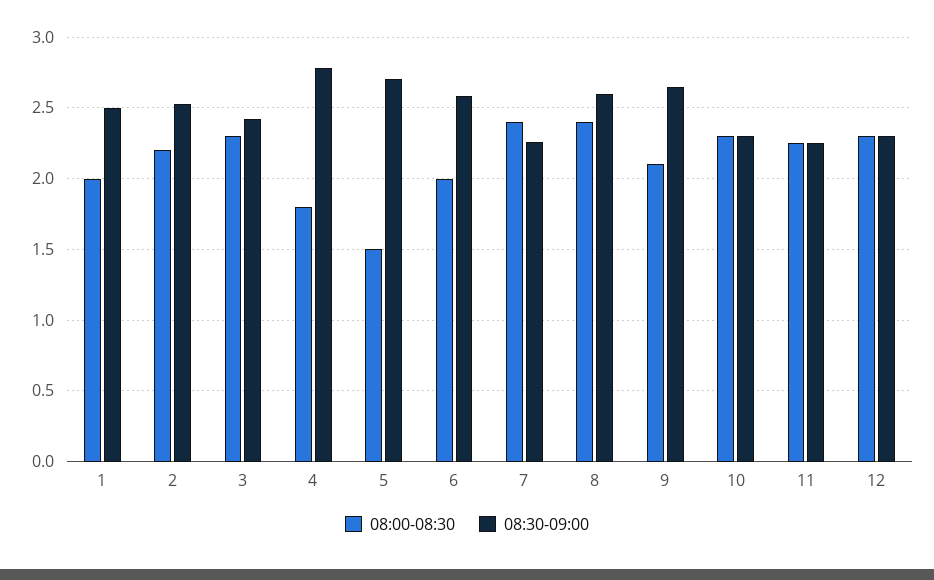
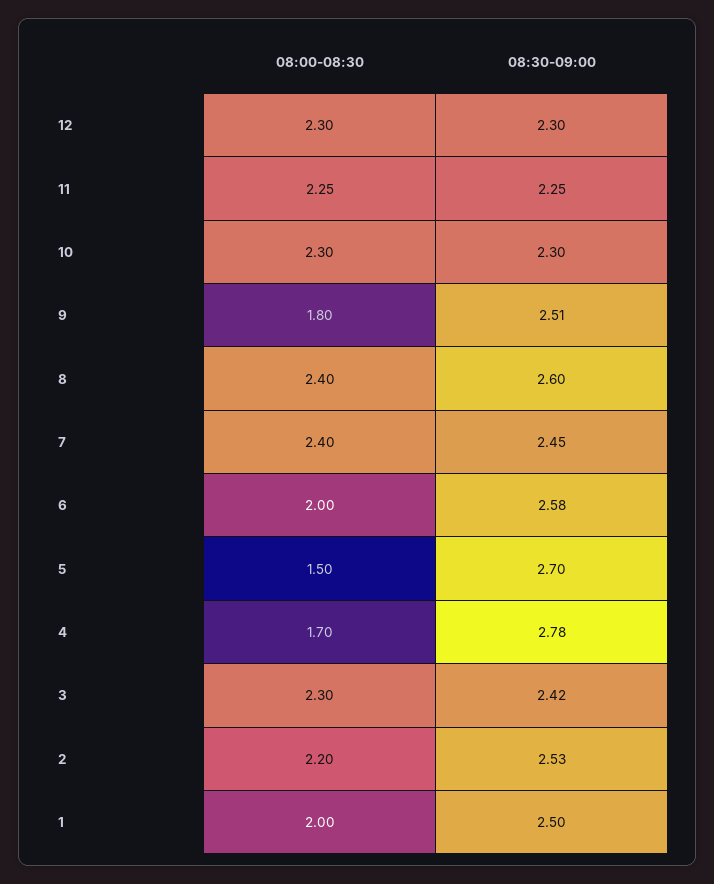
08:00-08:30, 4: 1.8 -> 1.7
08:30-09:00, 7: 2.25 -> 2.45
08:00-08:30, 9: 2.1 -> 1.8
08:30-09:00, 9: 2.65 -> 2.51

